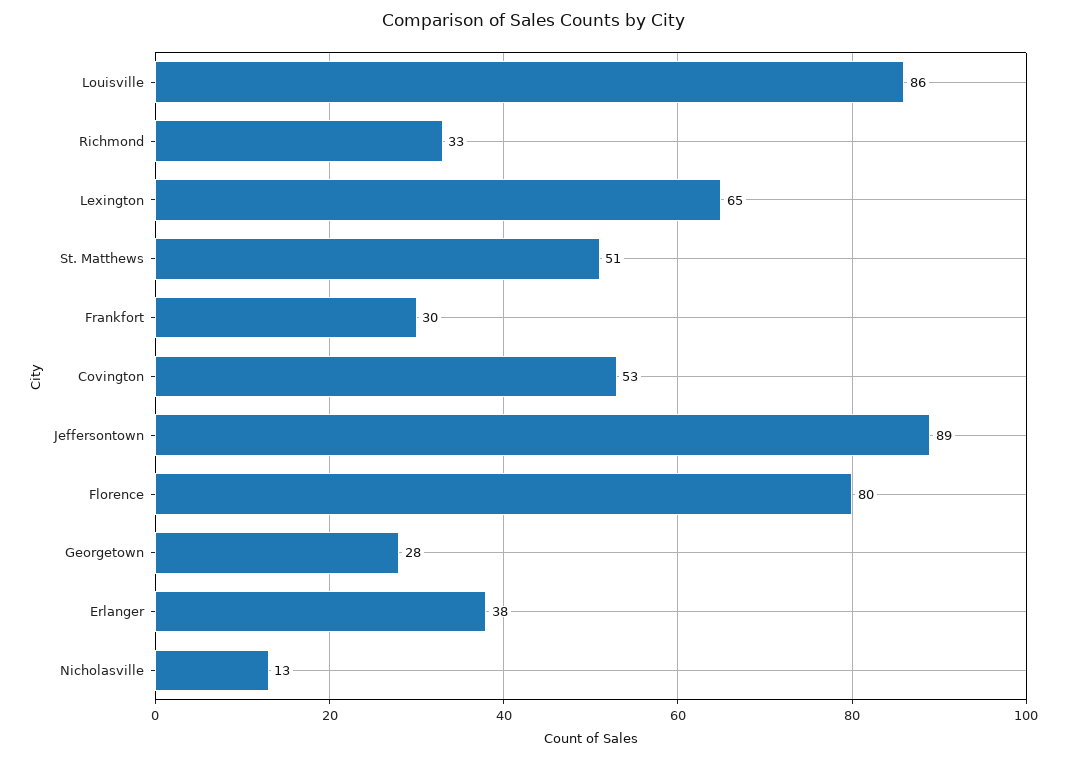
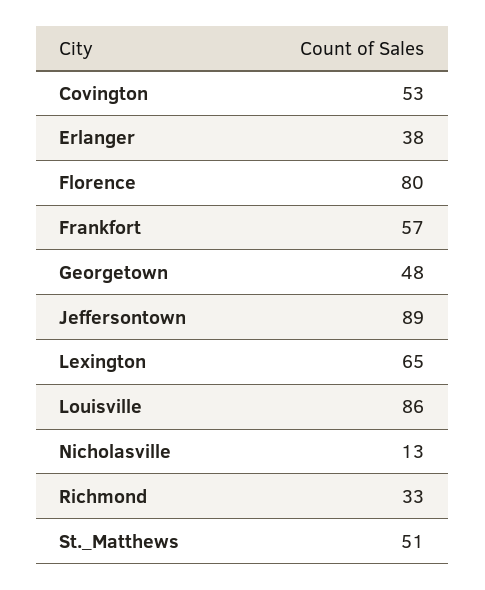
Frankfort: 30 -> 57
Georgetown: 28 -> 48

